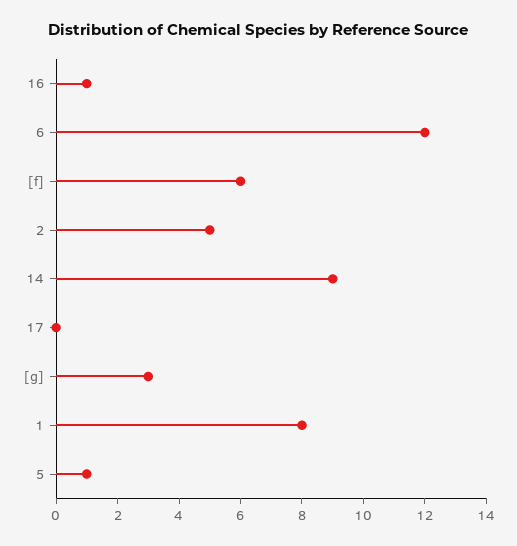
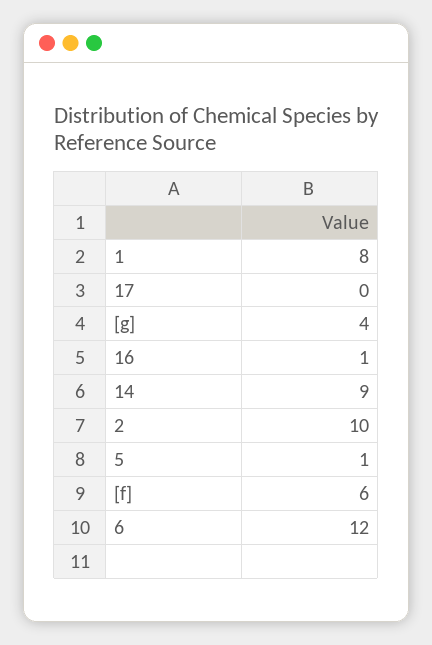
2: 5 -> 10
[g]: 3 -> 4

